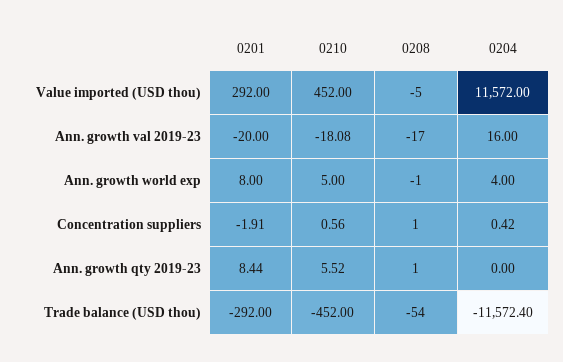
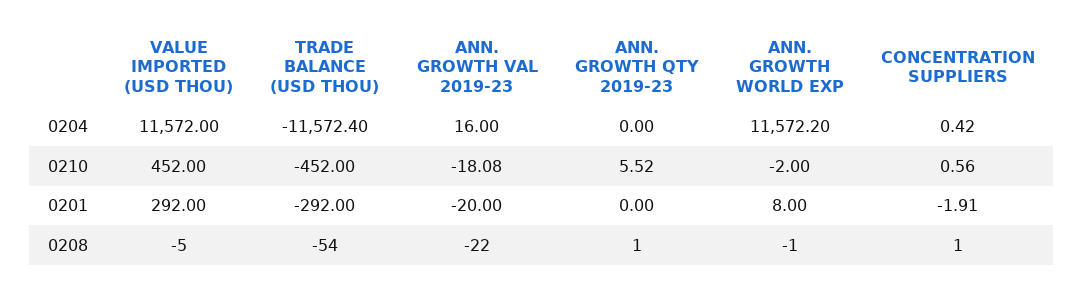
0208, Ann. growth val 2019-23: -17 -> -22
0210, Ann. growth world exp: 5 -> -2
0204, Ann. growth world exp: 4 -> 11572.2
0201, Ann. growth qty 2019-23: 8.44 -> 0

